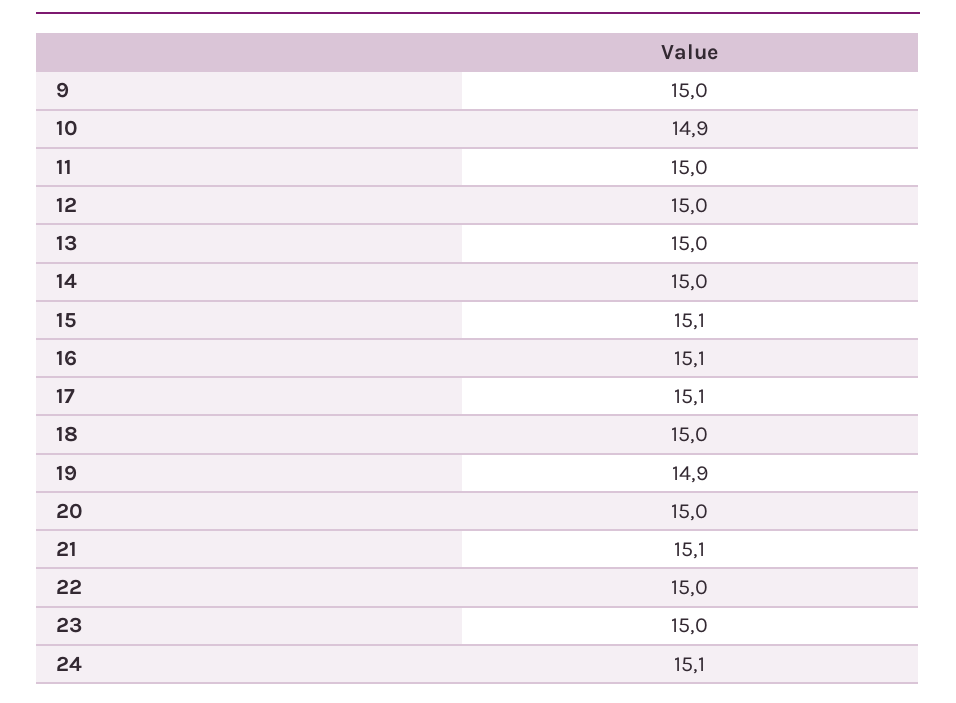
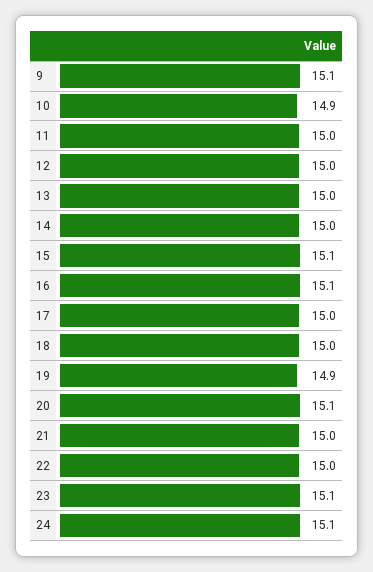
9: 15 -> 15.1
17: 15.1 -> 15
20: 15 -> 15.1
21: 15.1 -> 15
23: 15 -> 15.1

